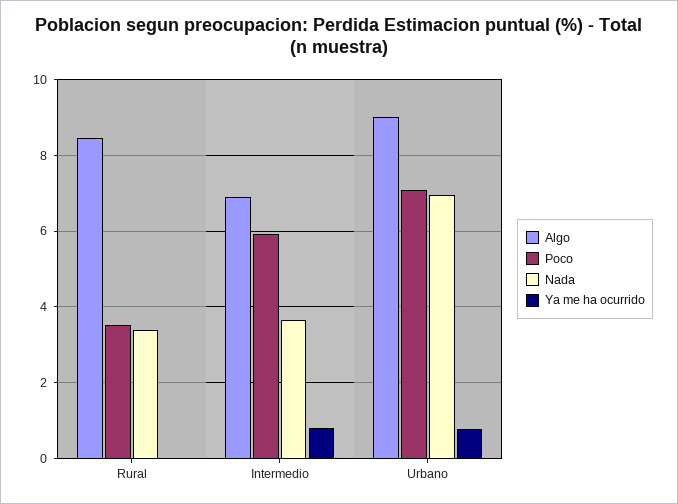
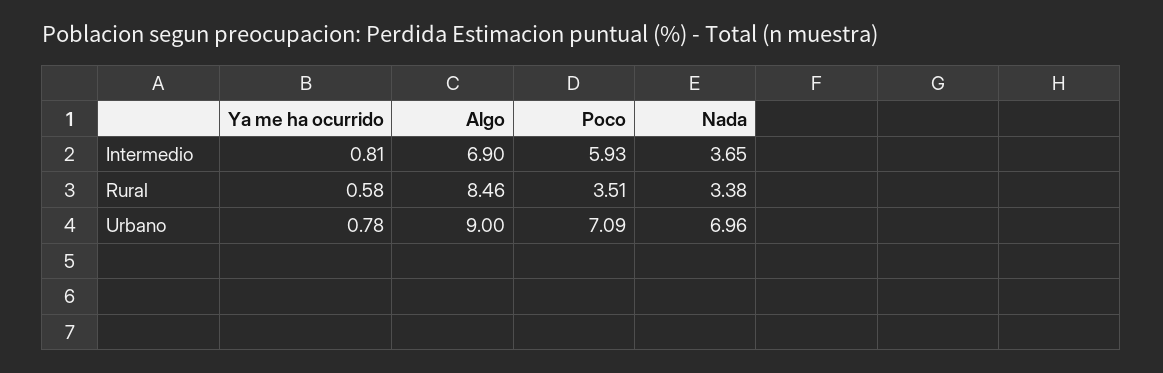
Ya me ha ocurrido, Rural: 0 -> 0.58

